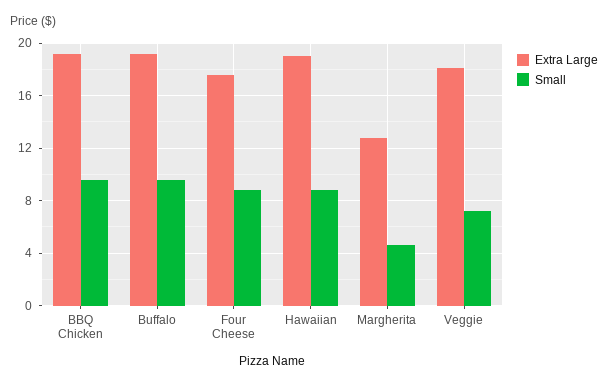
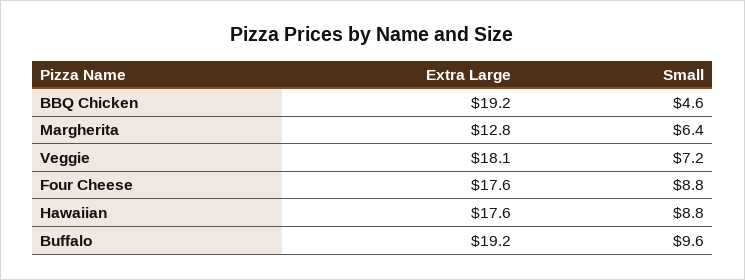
Small, BBQ Chicken: 9.5 -> 4.6
Extra Large, Hawaiian: 19 -> 17.6
Small, Margherita: 4.5 -> 6.4

